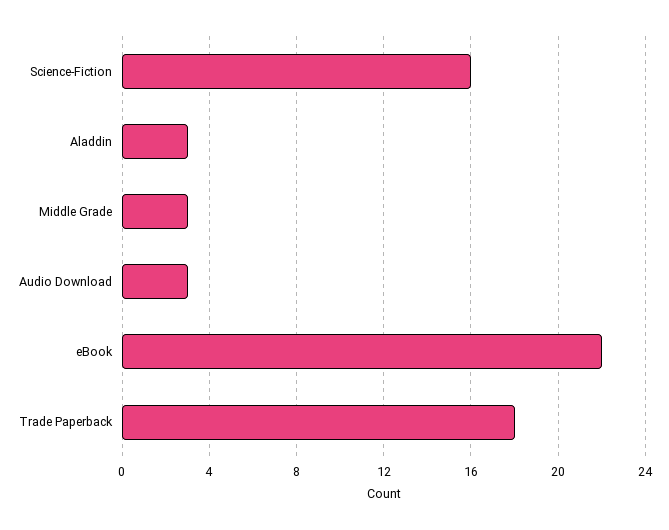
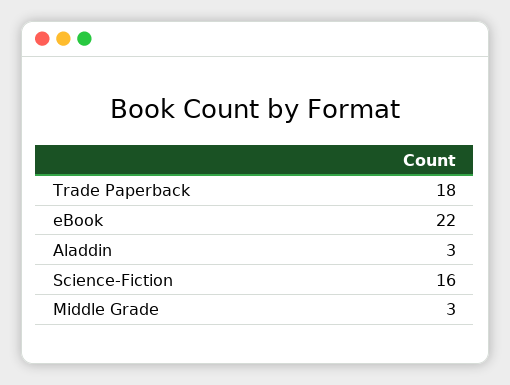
Audio Download: 3 -> none

